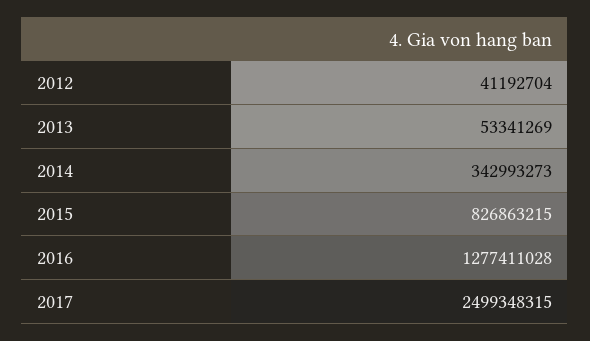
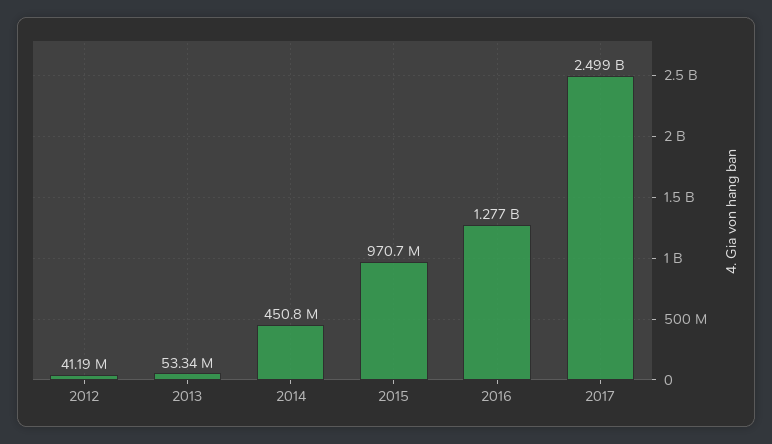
2014: 342993273 -> 450800000
2015: 826863215 -> 970700000

